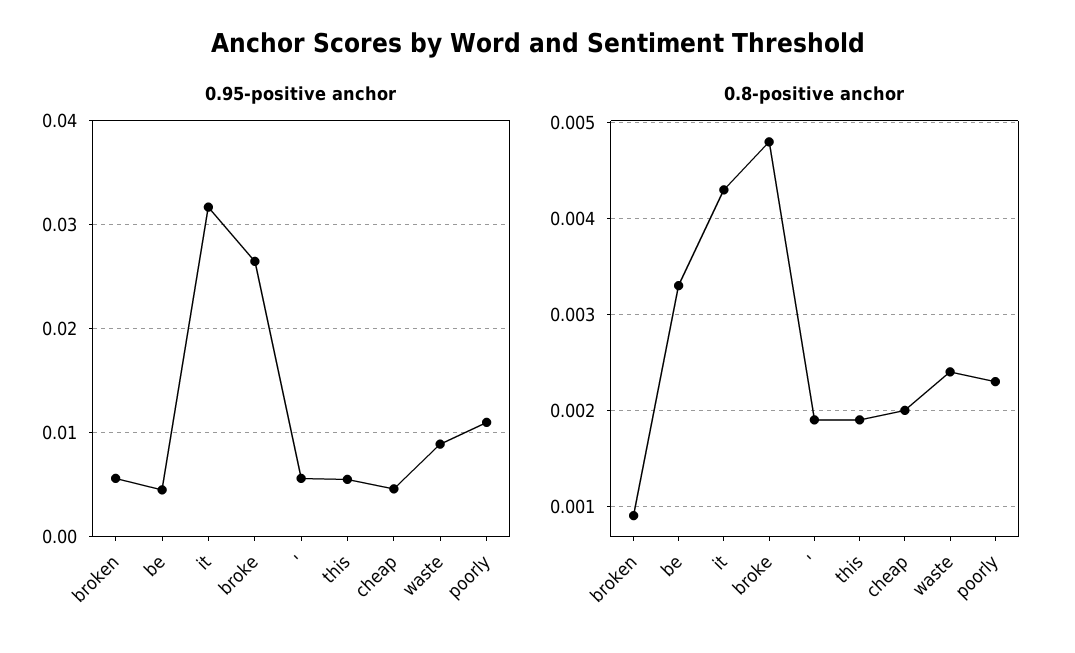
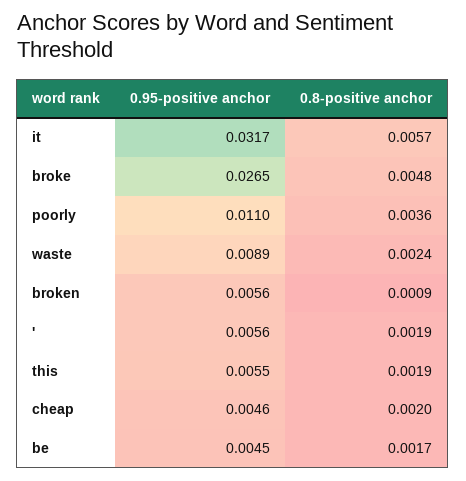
0.8-positive anchor, be: 0.0033 -> 0.0017
0.8-positive anchor, it: 0.0043 -> 0.0057
0.8-positive anchor, poorly: 0.0023 -> 0.0036

